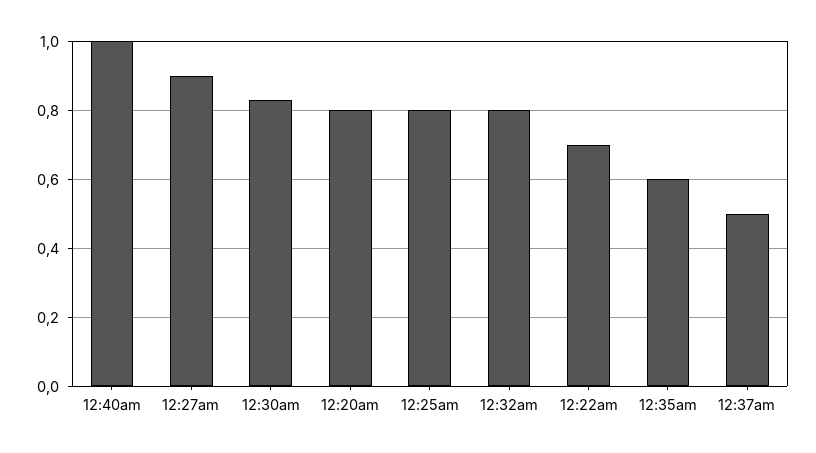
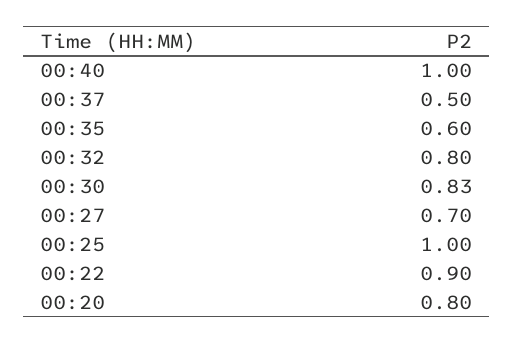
12:27am: 0.9 -> 0.7
12:25am: 0.8 -> 1
12:22am: 0.7 -> 0.9

